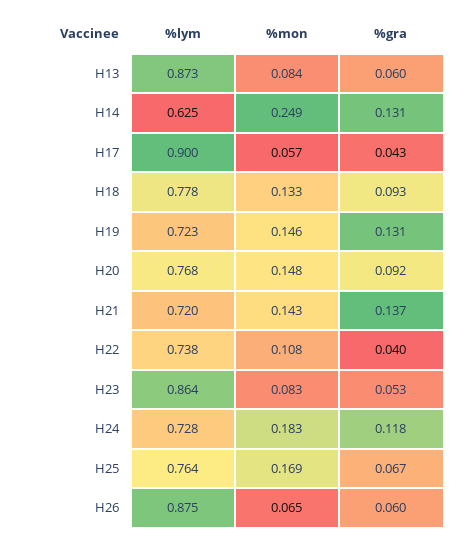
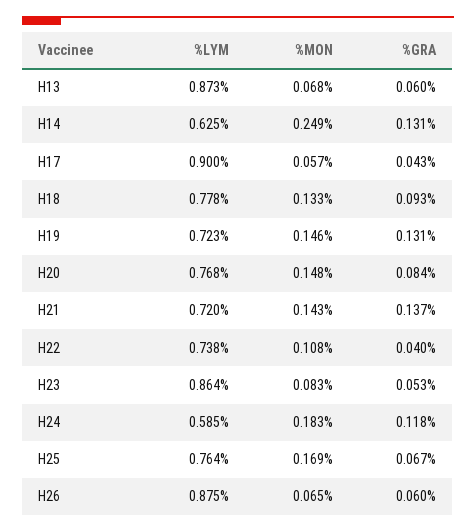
%mon, H13: 0.084 -> 0.068
%gra, H20: 0.092 -> 0.084
%lym, H24: 0.728 -> 0.585

